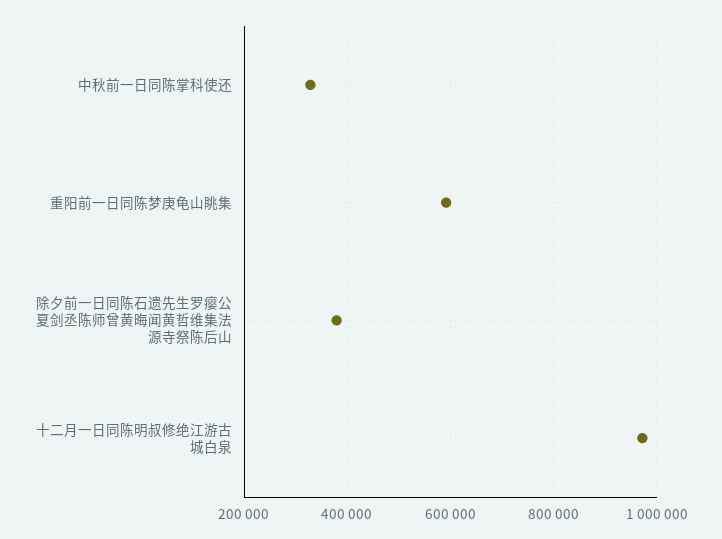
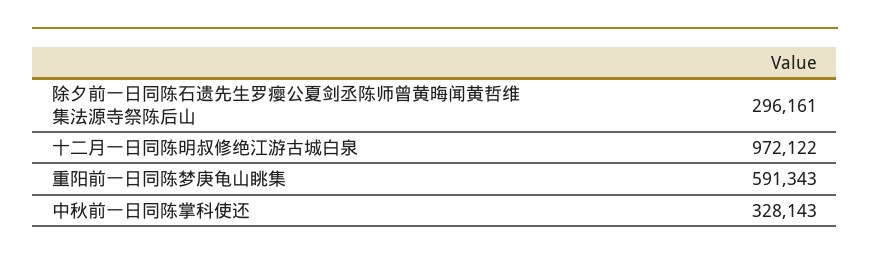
除夕前一日同陈石遗先生罗瘿公夏剑丞陈师曾黄晦闻黄哲维集法源寺祭陈后山: 380000 -> 296161

